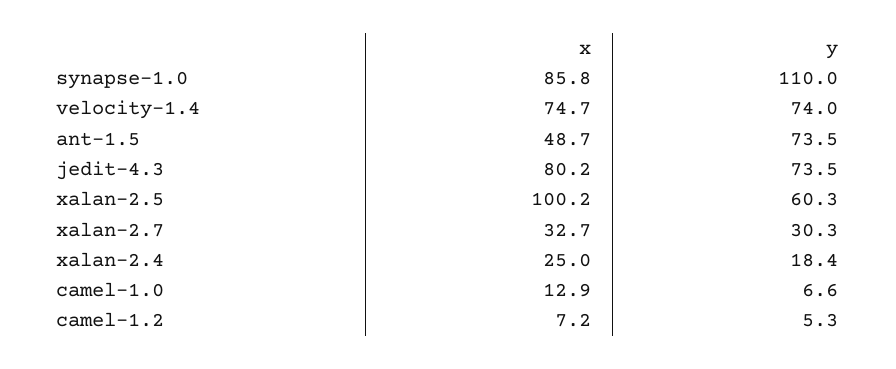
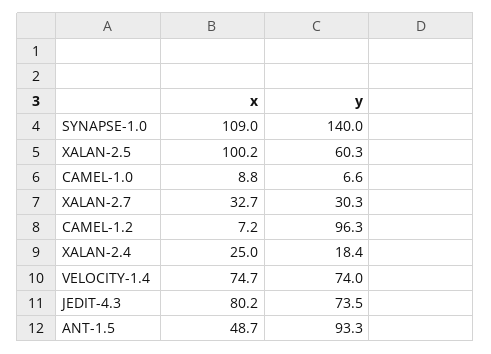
x, synapse-1.0: 85.8 -> 109
y, synapse-1.0: 110 -> 140
y, ant-1.5: 73.5 -> 93.3
x, camel-1.0: 12.9 -> 8.8
y, camel-1.2: 5.3 -> 96.3

